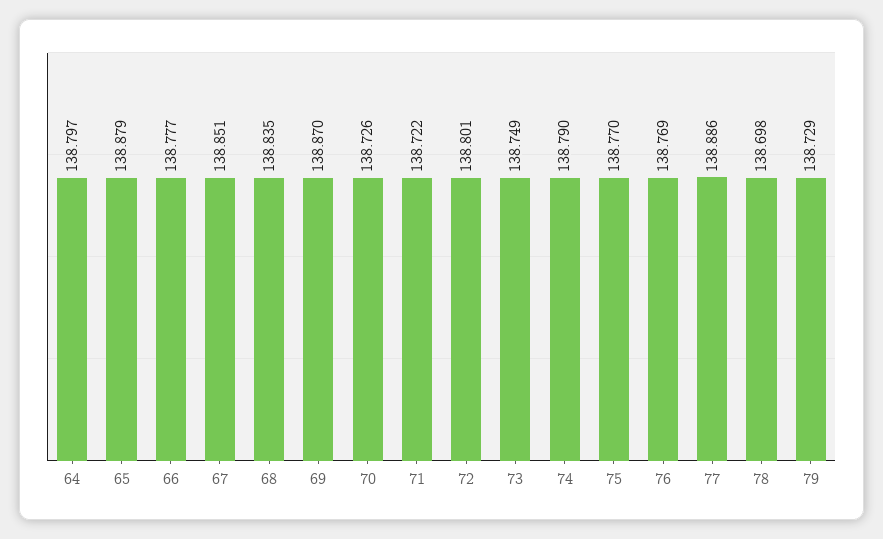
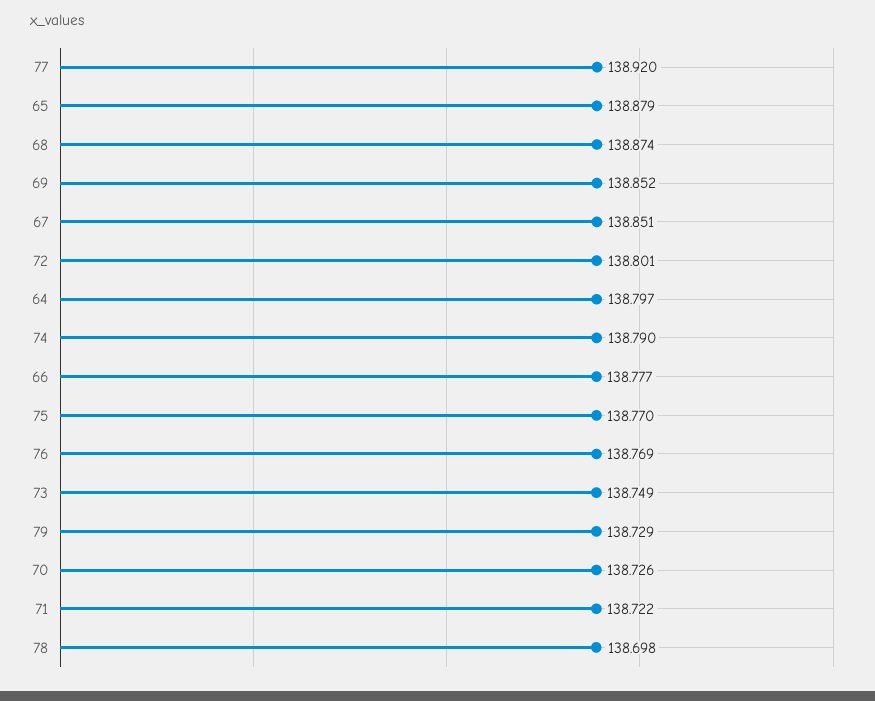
68: 138.835 -> 138.874
69: 138.87 -> 138.852
77: 138.886 -> 138.92

